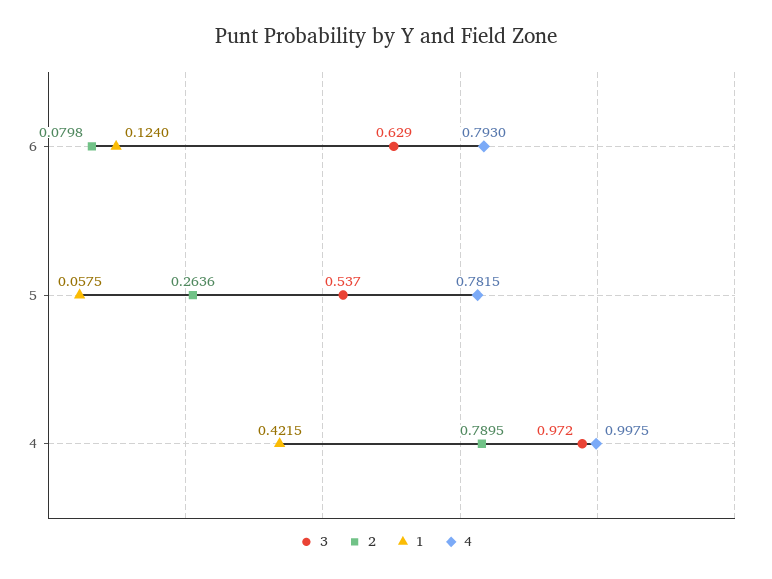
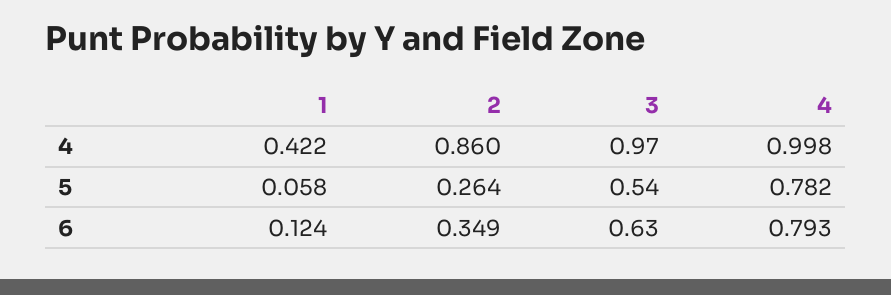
2, 6: 0.0798 -> 0.349
2, 4: 0.7895 -> 0.86

